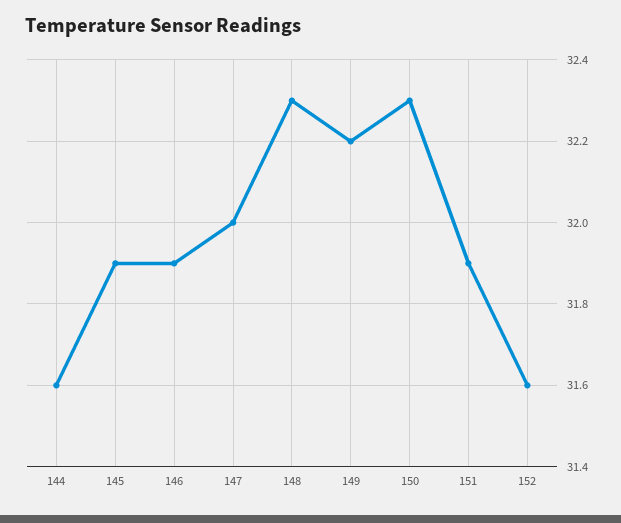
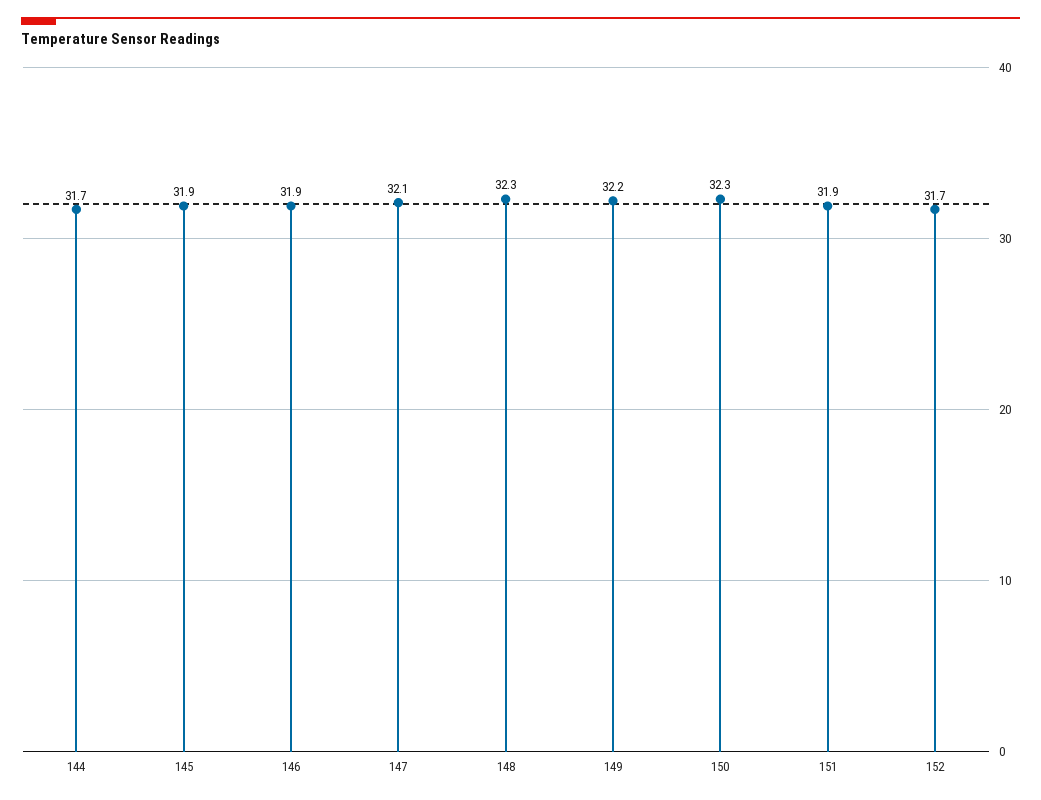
144: 31.6 -> 31.7
147: 32 -> 32.1
152: 31.6 -> 31.7

